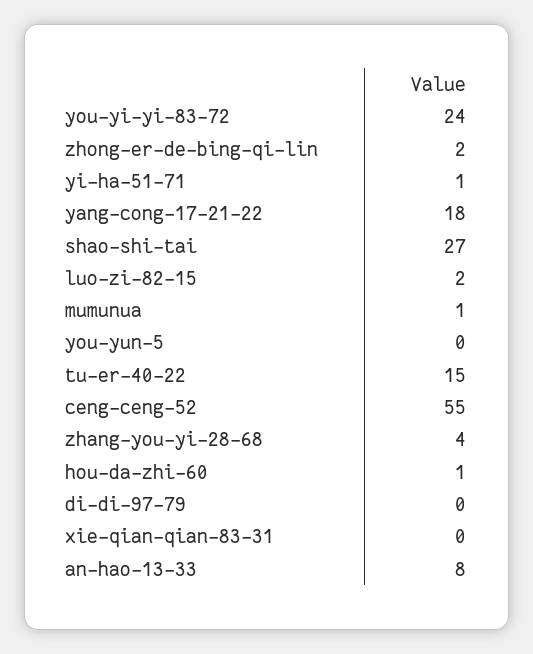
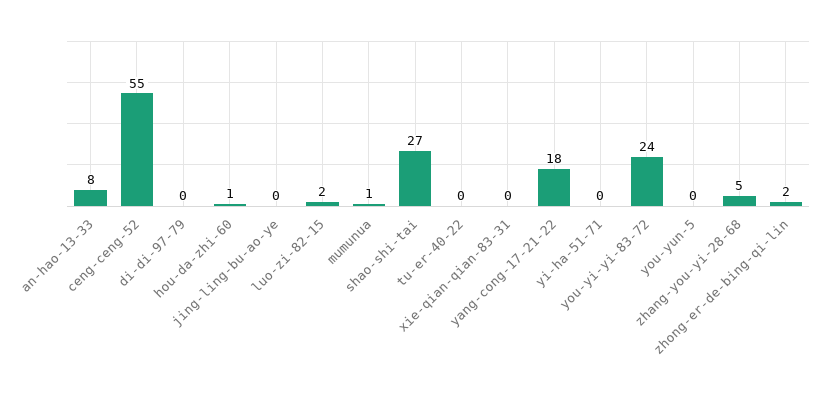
yi-ha-51-71: 1 -> 0
tu-er-40-22: 15 -> 0
zhang-you-yi-28-68: 4 -> 5
jing-ling-bu-ao-ye: none -> 0

